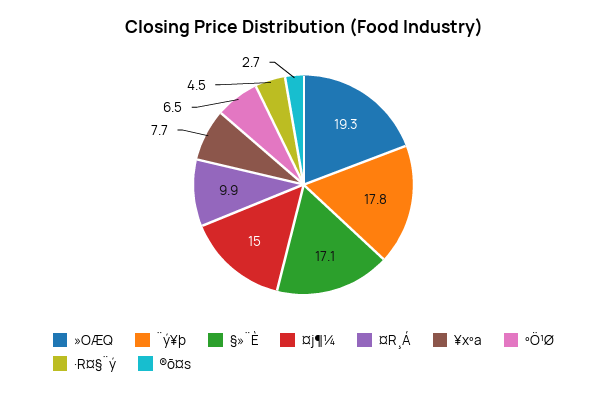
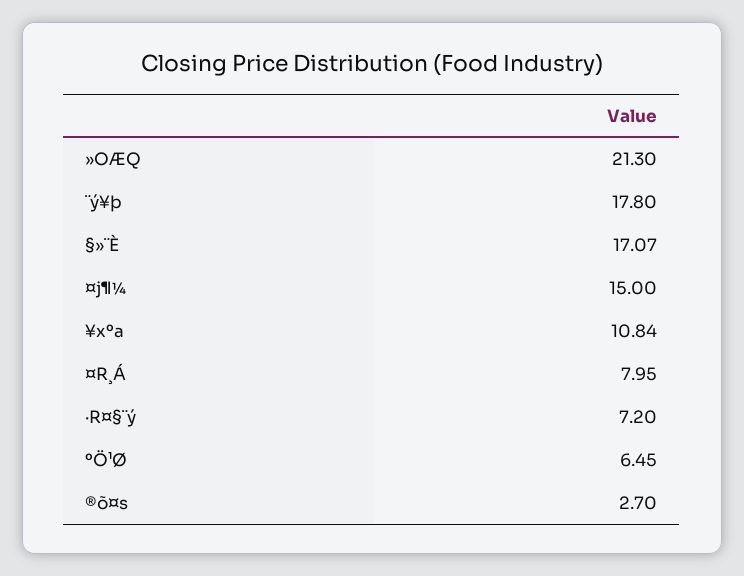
»OÆQ: 19.3 -> 21.3
¤R¸Á: 9.9 -> 7.95
¥xºa: 7.7 -> 10.84
·R¤§¨ý: 4.5 -> 7.2

